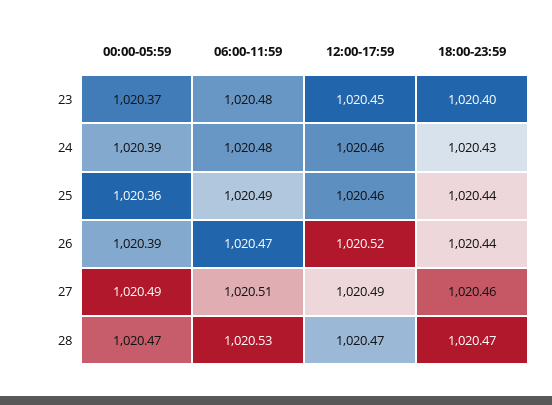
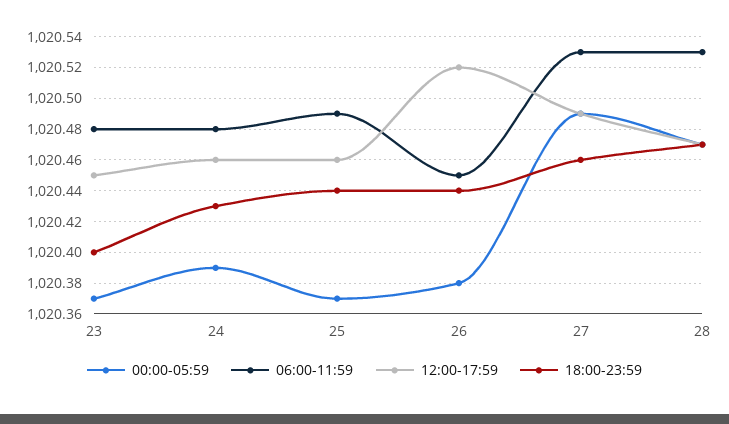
00:00-05:59, 25: 1020.36 -> 1020.37
00:00-05:59, 26: 1020.39 -> 1020.38
06:00-11:59, 26: 1020.47 -> 1020.45
06:00-11:59, 27: 1020.51 -> 1020.53

